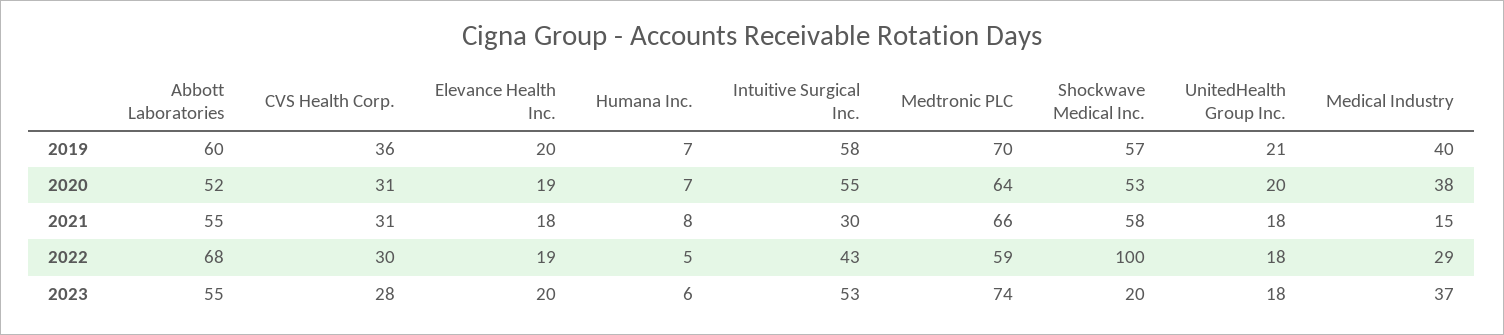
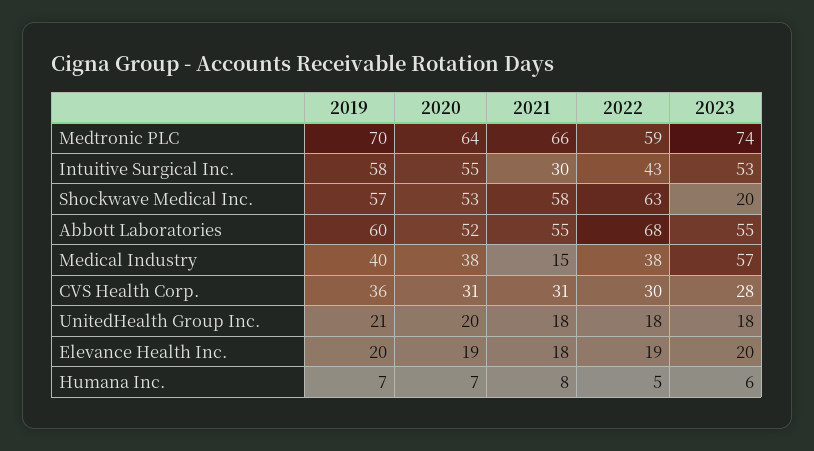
Shockwave Medical Inc., 2022: 100 -> 63
Medical Industry, 2022: 29 -> 38
Medical Industry, 2023: 37 -> 57

